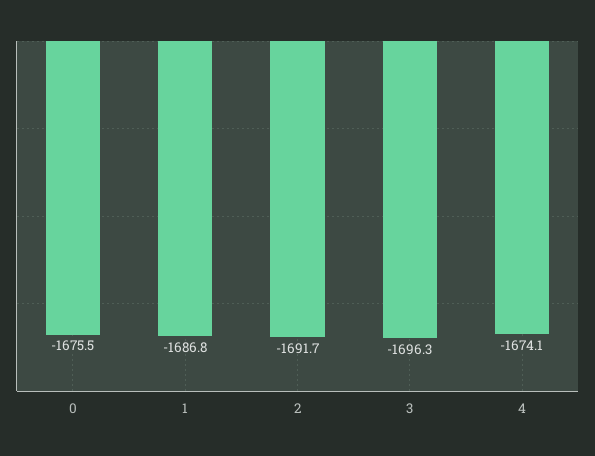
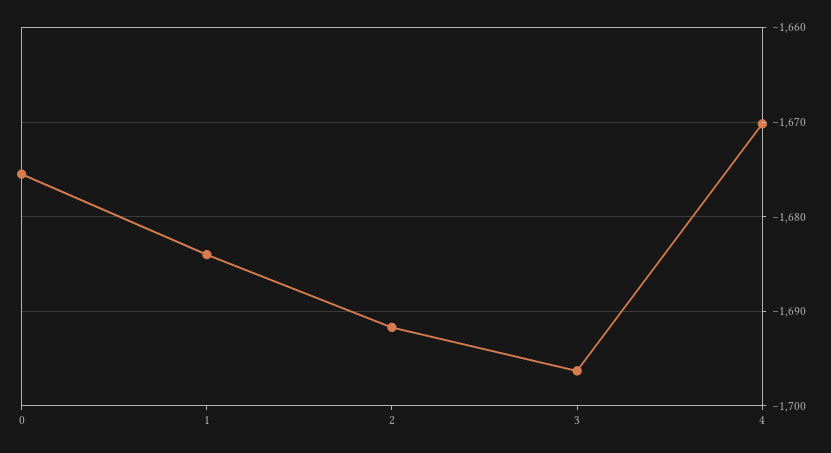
1: -1686.8 -> -1684
4: -1674.1 -> -1670

